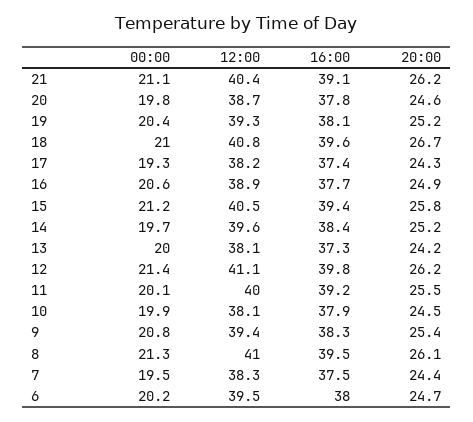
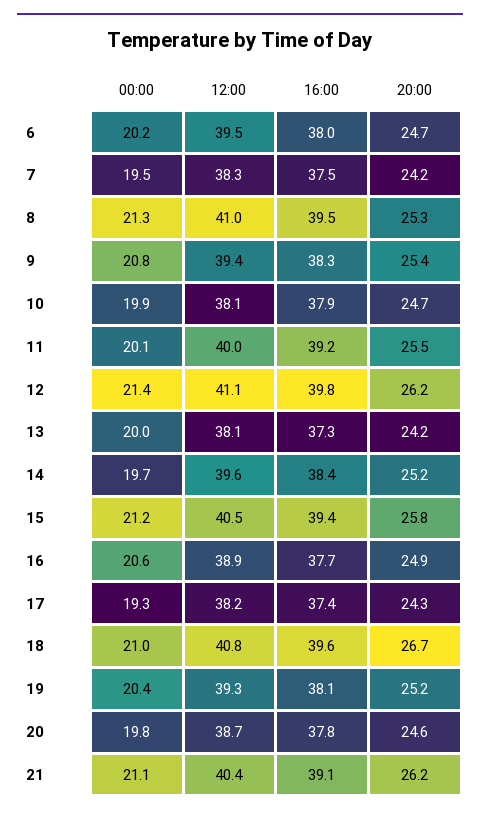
20:00, 10: 24.5 -> 24.7
20:00, 8: 26.1 -> 25.3
20:00, 7: 24.4 -> 24.2

